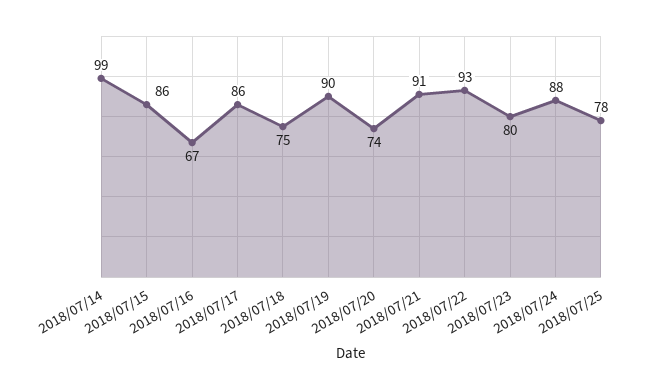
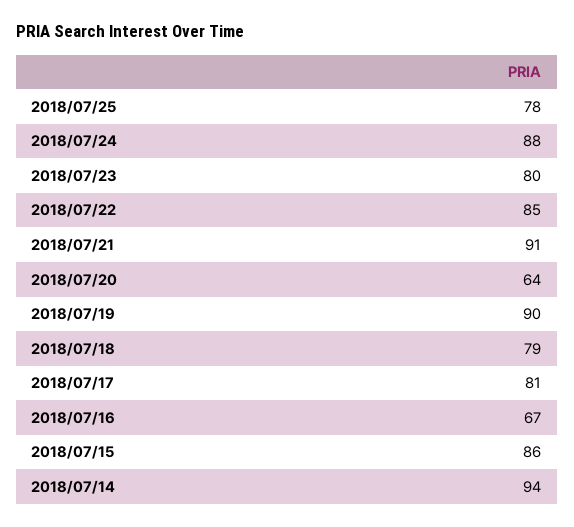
2018/07/14: 99 -> 94
2018/07/17: 86 -> 81
2018/07/18: 75 -> 79
2018/07/20: 74 -> 64
2018/07/22: 93 -> 85

